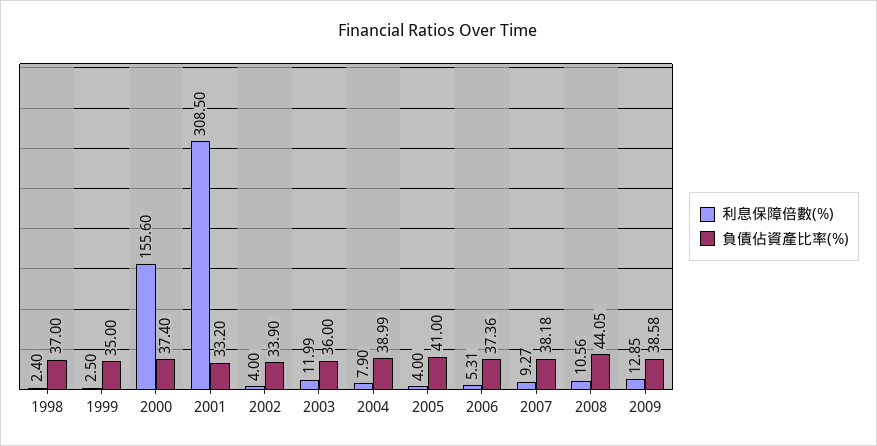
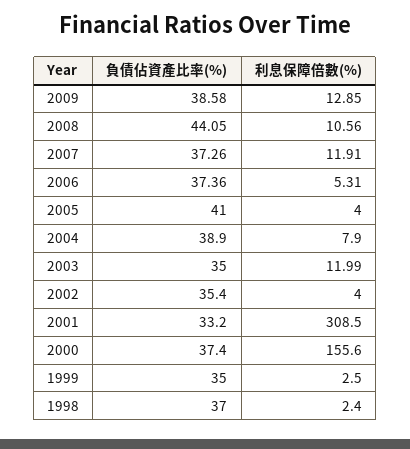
負債佔資產比率(%), 2002: 33.9 -> 35.4
負債佔資產比率(%), 2003: 36 -> 35
負債佔資產比率(%), 2004: 38.99 -> 38.9
利息保障倍數(%), 2007: 9.27 -> 11.91
負債佔資產比率(%), 2007: 38.18 -> 37.26

